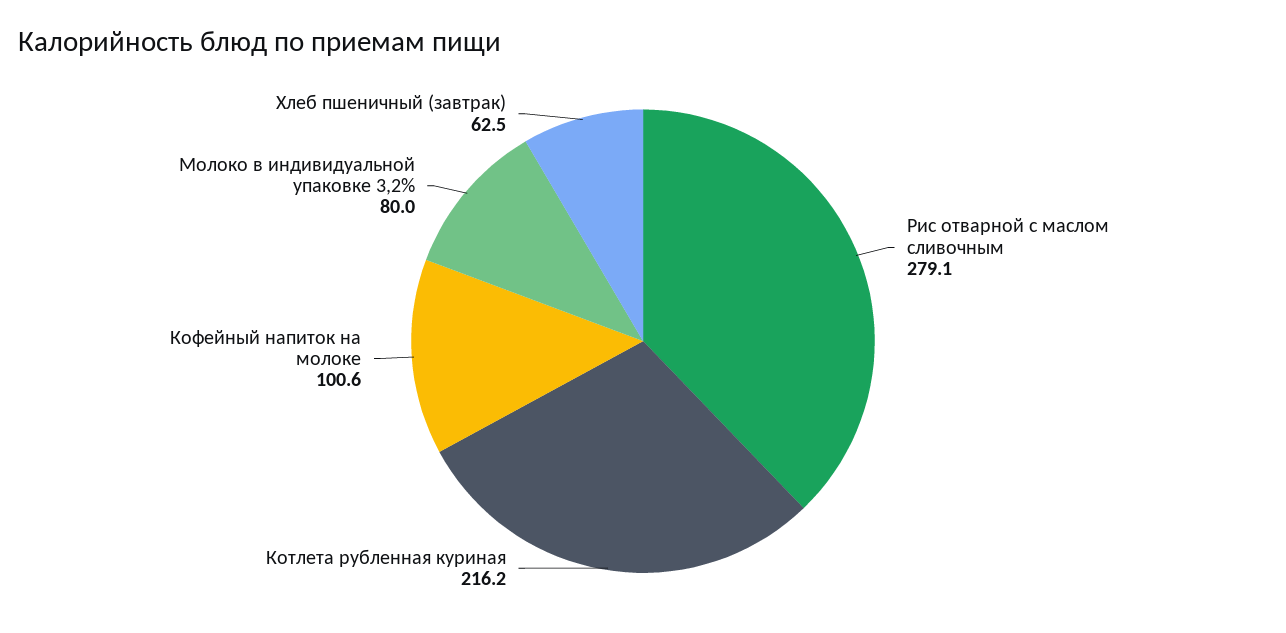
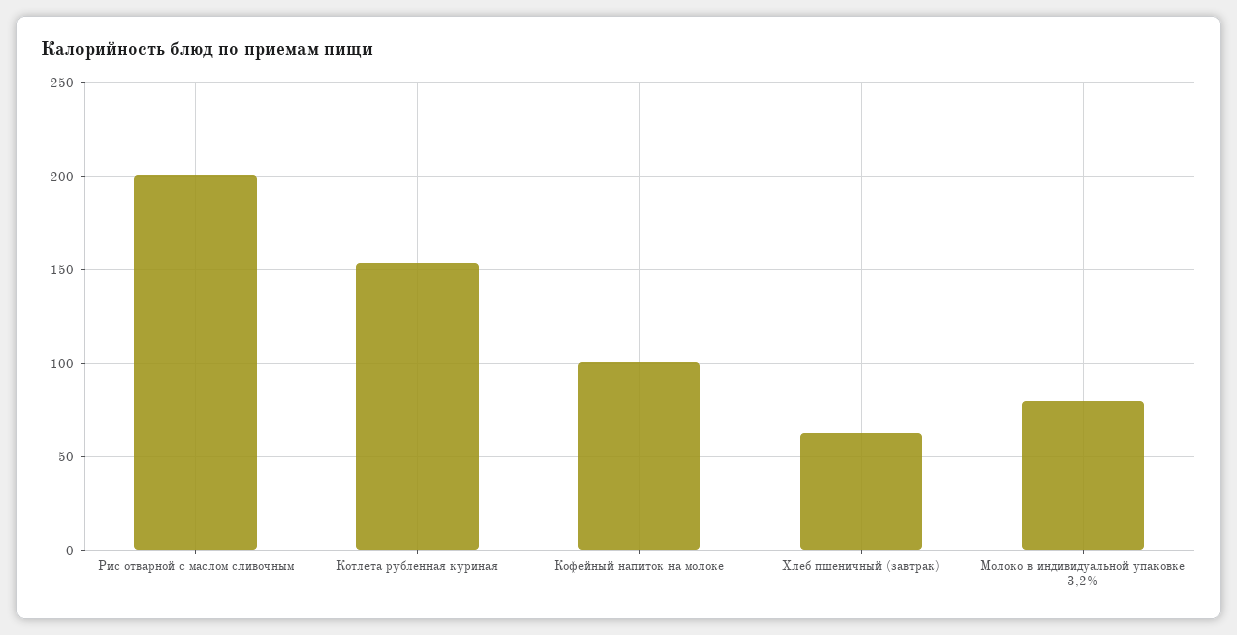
Рис отварной с маслом сливочным: 279.1 -> 200
Котлета рубленная куриная: 216.2 -> 155

